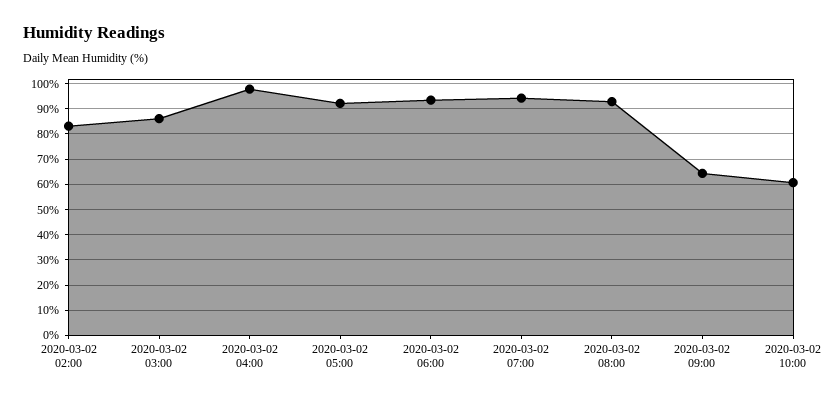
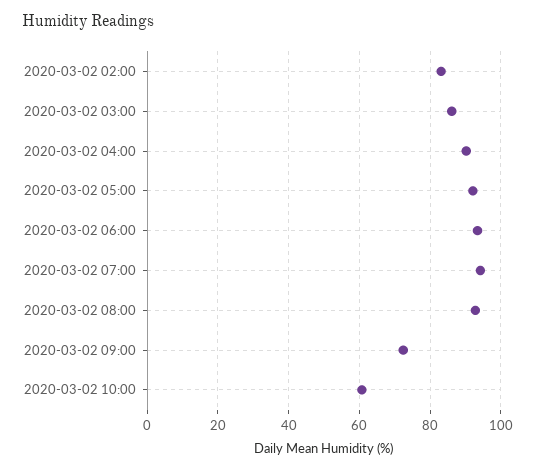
2020-03-02 04:00: 97.5 -> 90
2020-03-02 09:00: 65 -> 72

